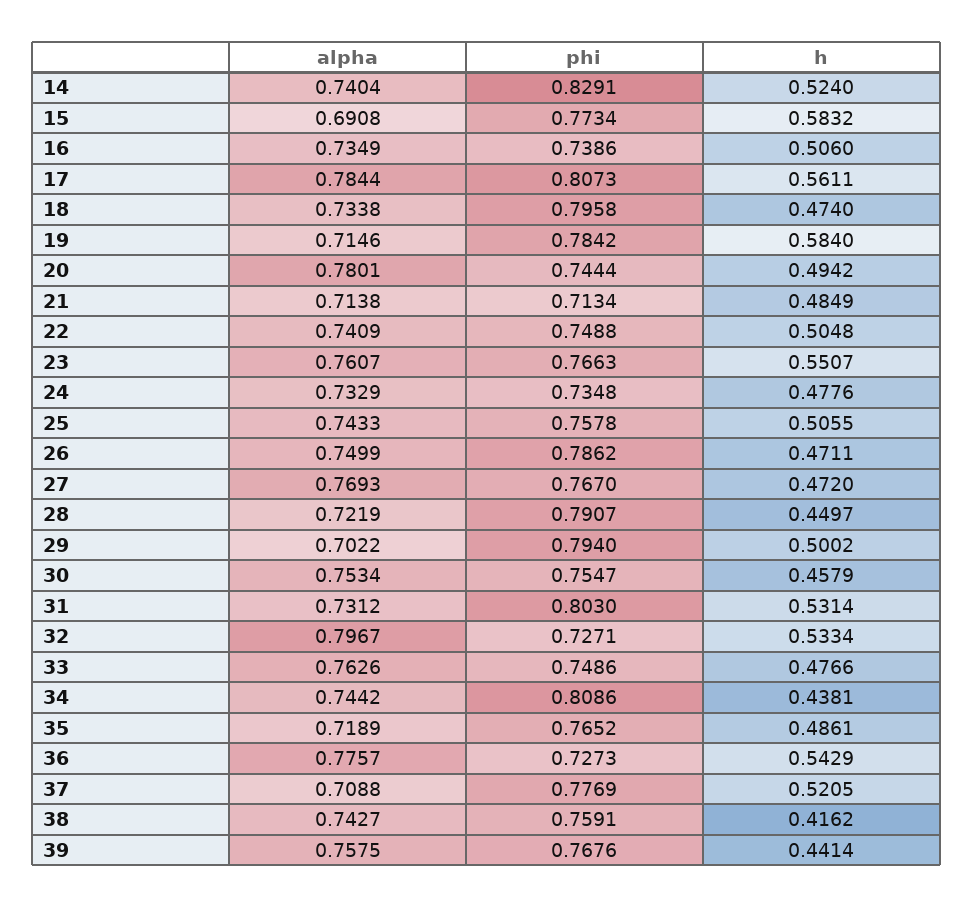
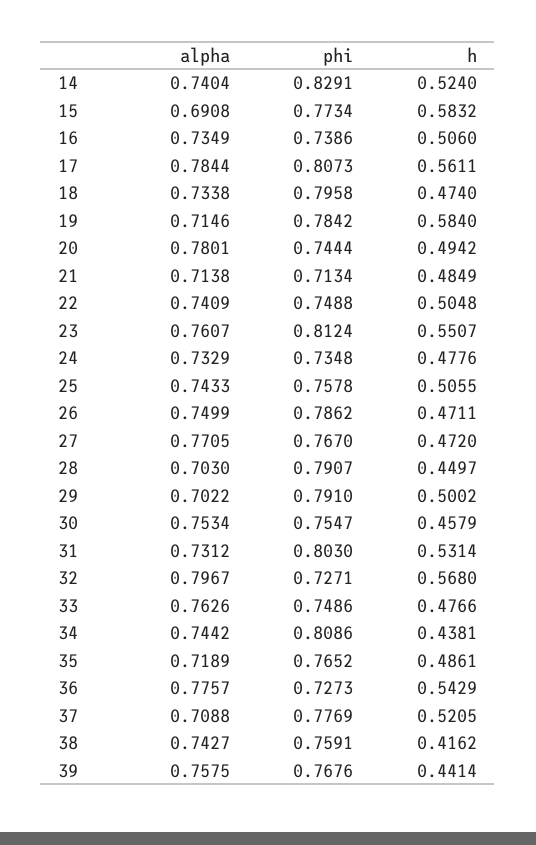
phi, 23: 0.7663 -> 0.8124
alpha, 27: 0.7693 -> 0.7705
alpha, 28: 0.7219 -> 0.703
phi, 29: 0.794 -> 0.791
h, 32: 0.5334 -> 0.568

